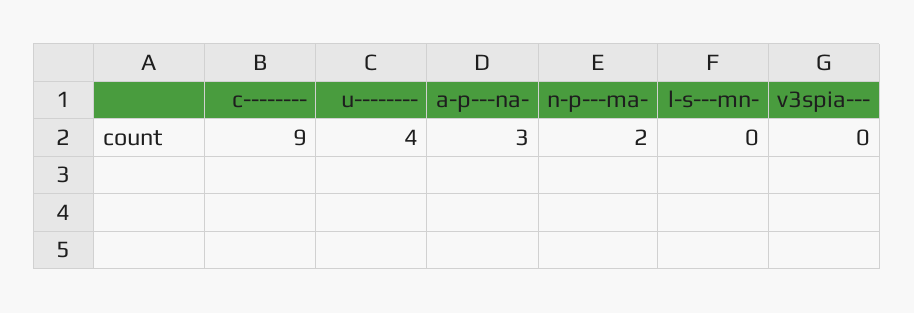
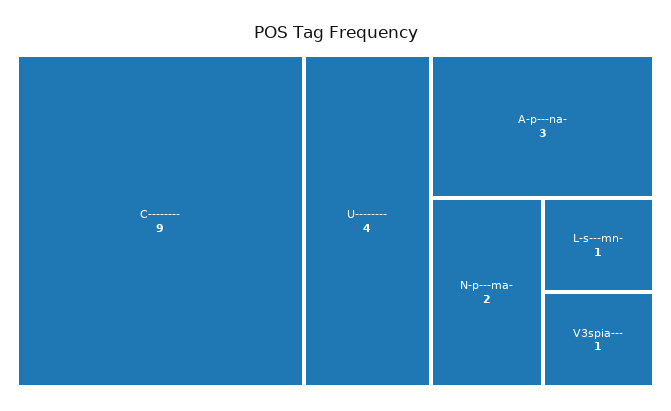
l-s---mn-: 0 -> 1
v3spia---: 0 -> 1

